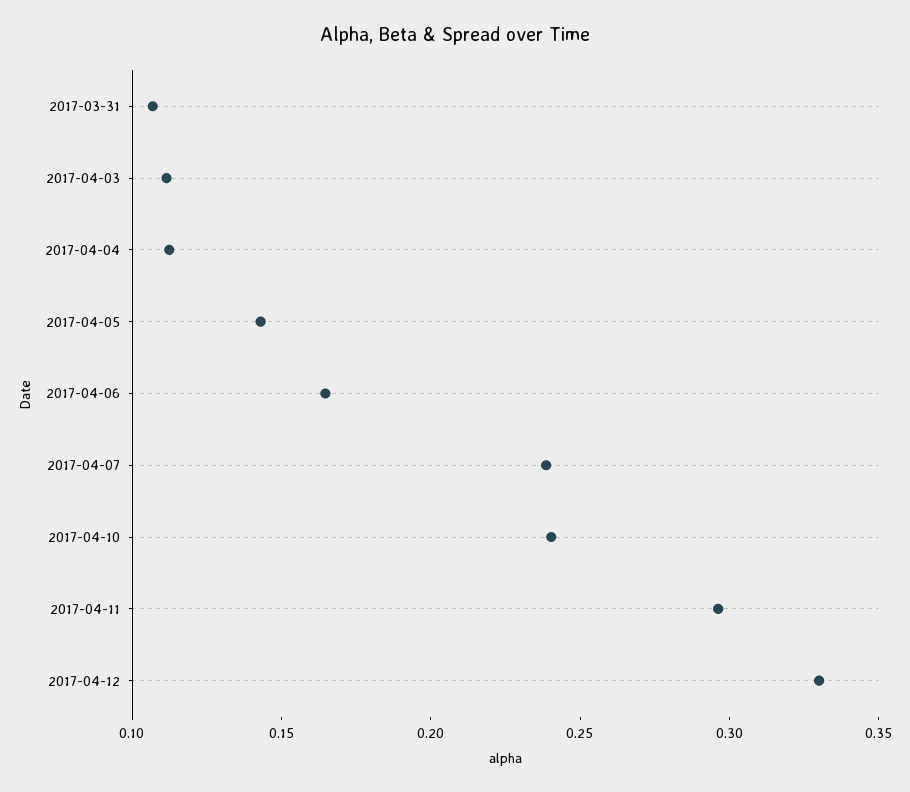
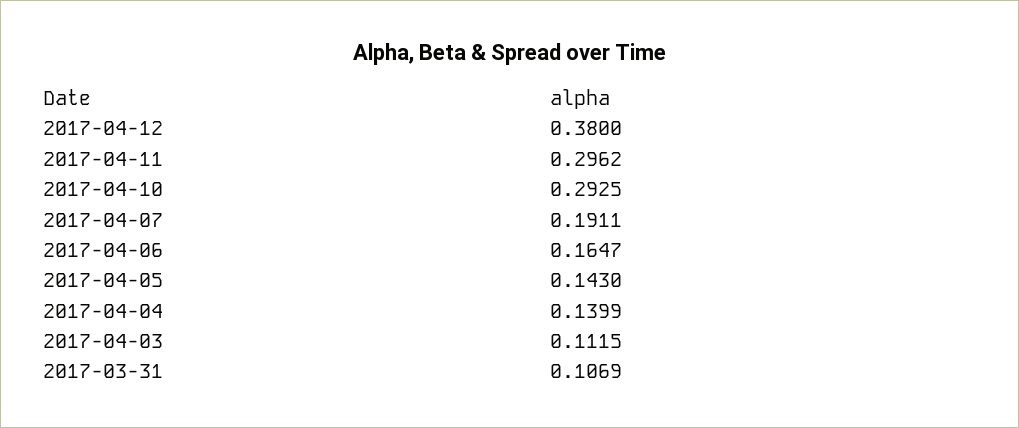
2017-04-04: 0.11 -> 0.1399
2017-04-07: 0.24 -> 0.1911
2017-04-10: 0.24 -> 0.2925
2017-04-12: 0.33 -> 0.38

